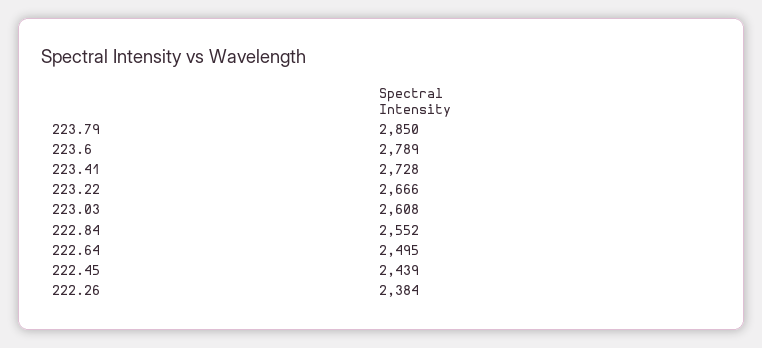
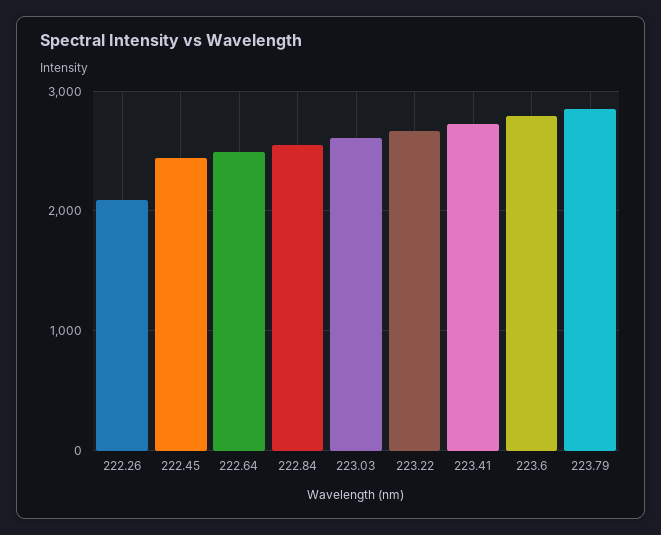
222.26: 2384 -> 2100

